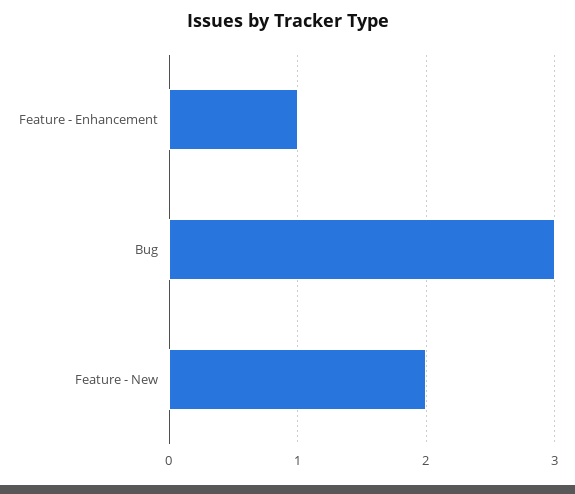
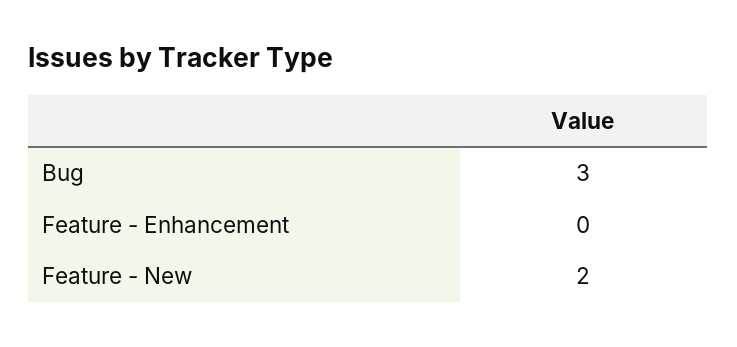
Feature - Enhancement: 1 -> 0

